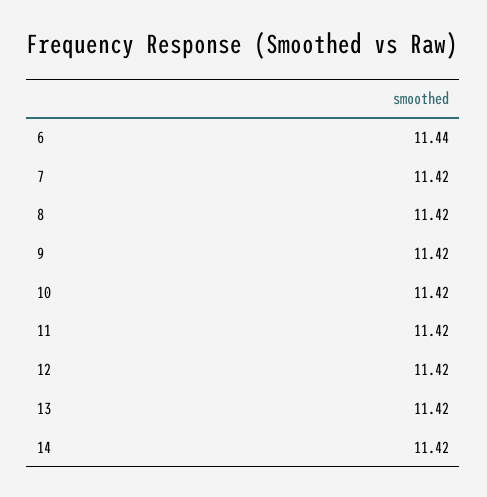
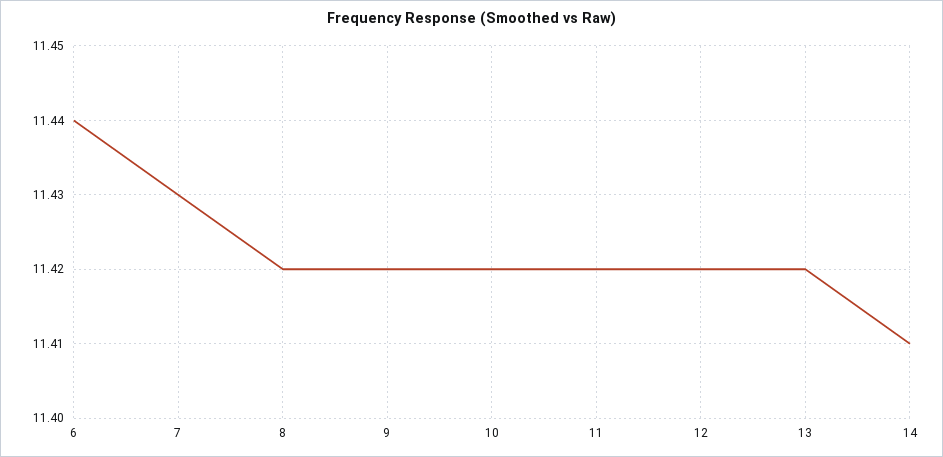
7: 11.42 -> 11.43
14: 11.42 -> 11.41

